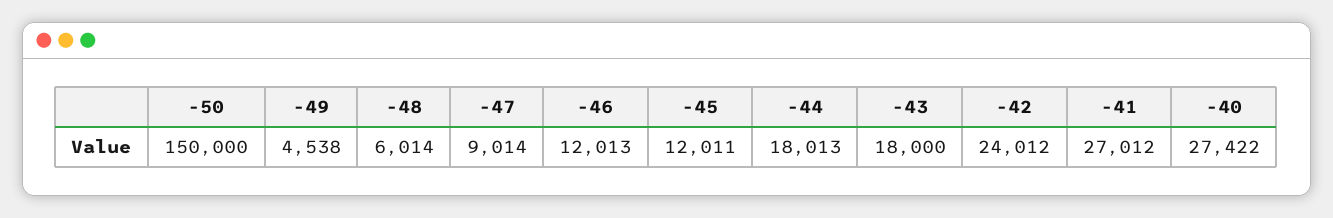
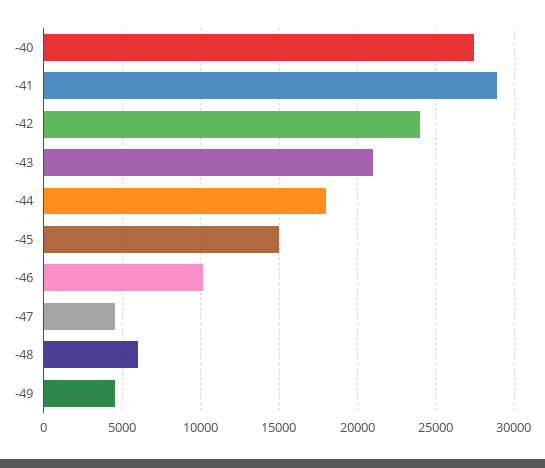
-50: 150000 -> none
-47: 9014 -> 4500
-46: 12013 -> 10000
-45: 12011 -> 15000
-43: 18000 -> 21000
-41: 27012 -> 29000

